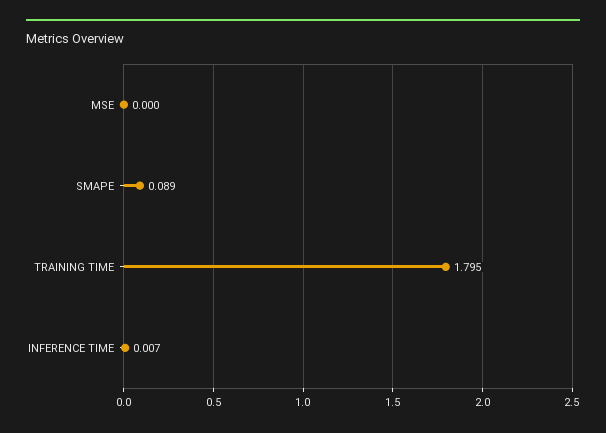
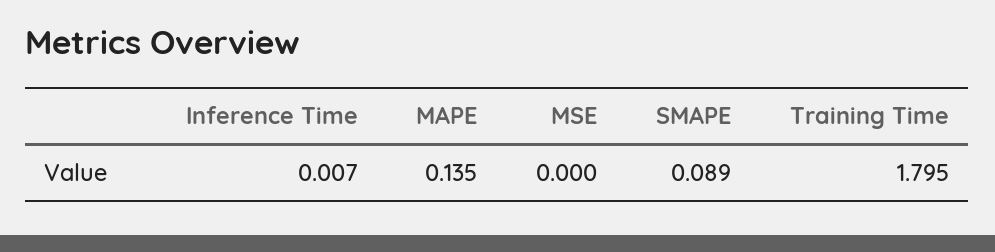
MAPE: none -> 0.135

